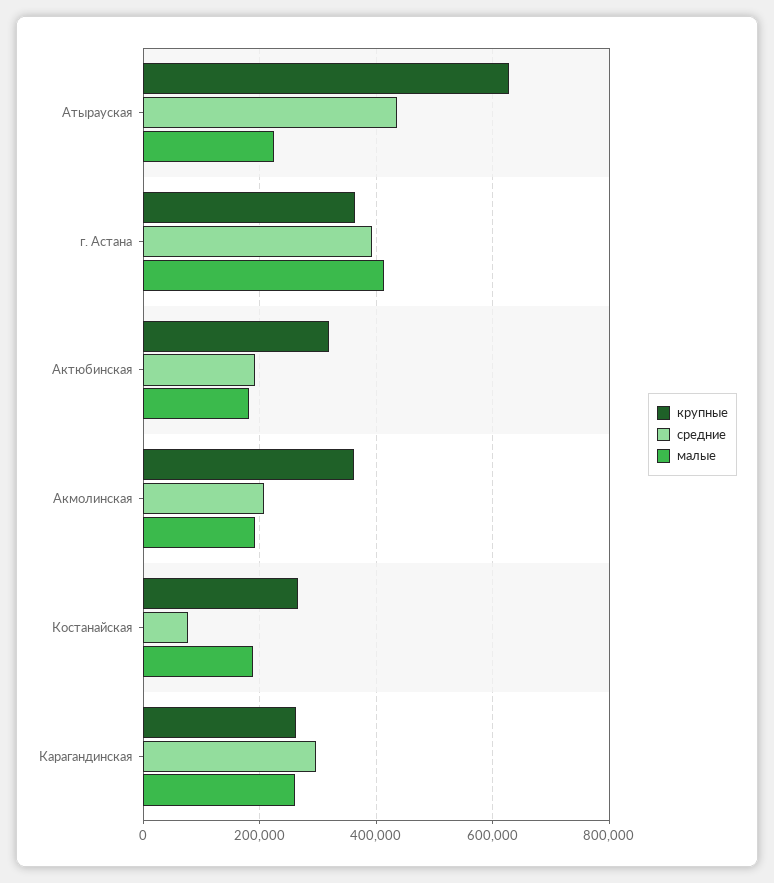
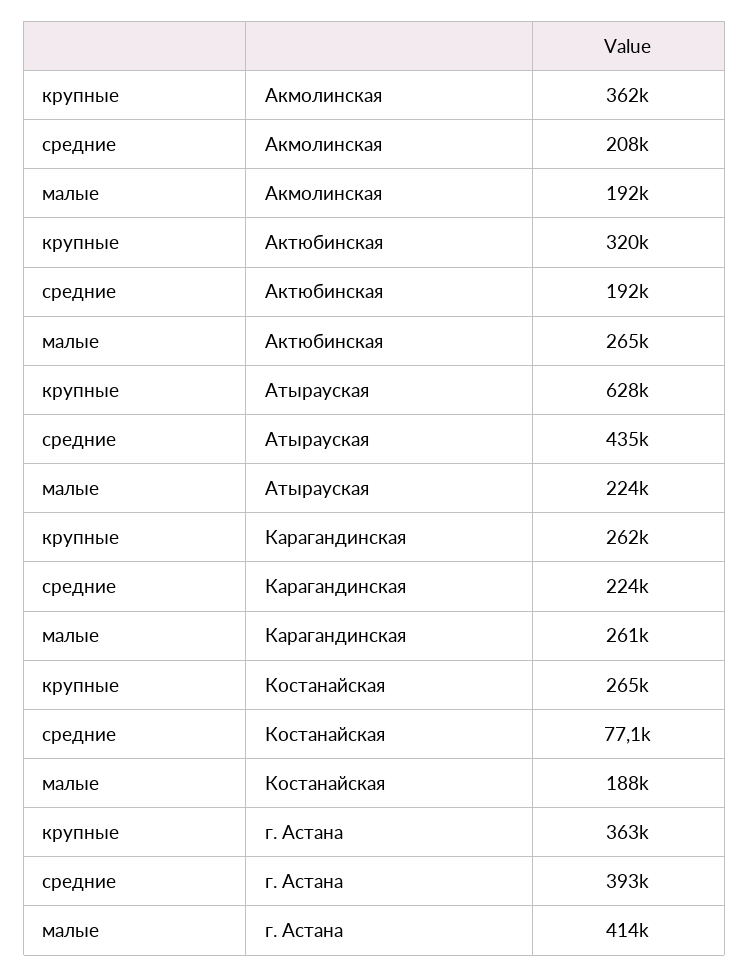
малые, Актюбинская: 180000 -> 265000
средние, Карагандинская: 300000 -> 224000

